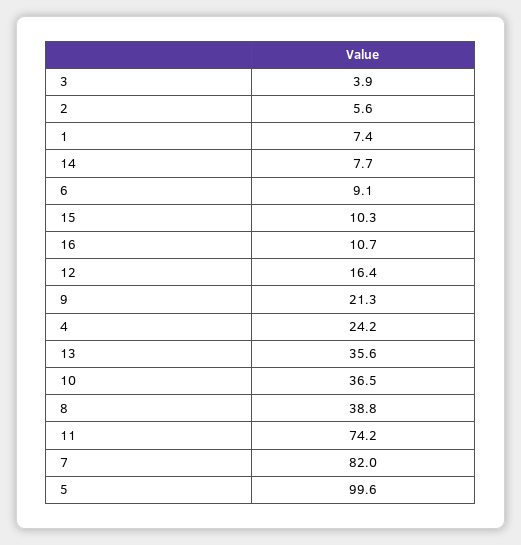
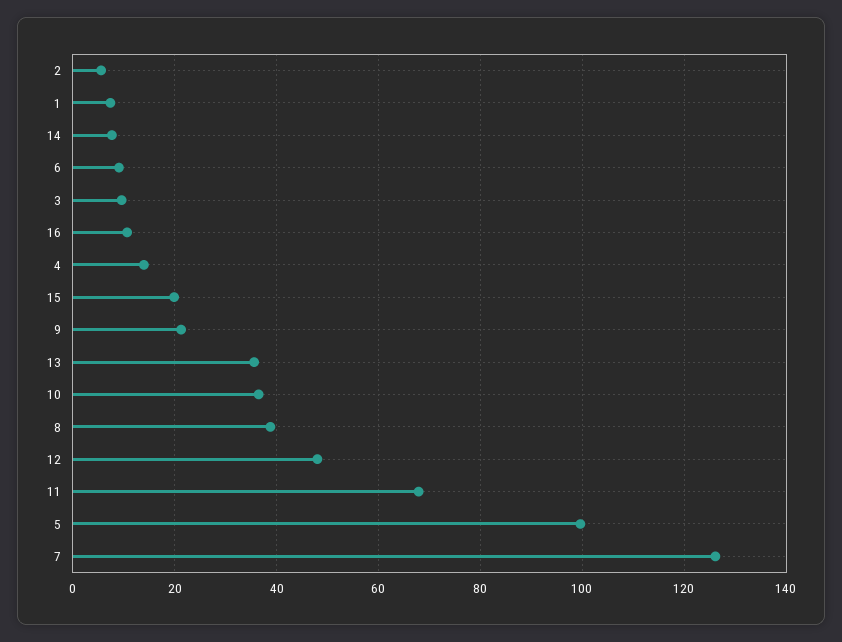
3: 3.9 -> 10
15: 10.3 -> 20
12: 16.4 -> 48
4: 24.2 -> 14
11: 74.2 -> 68
7: 82 -> 126

